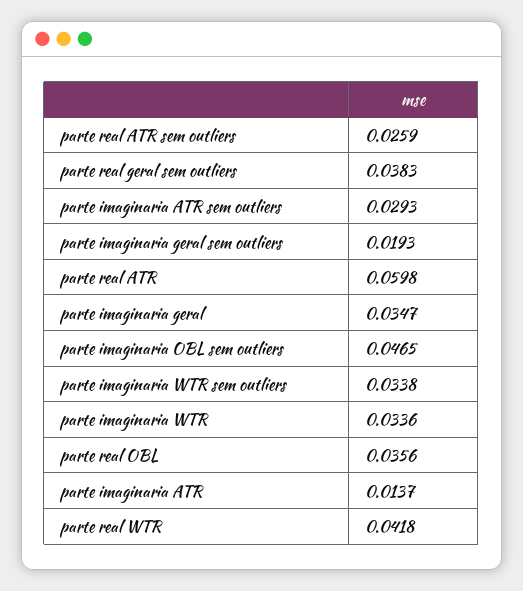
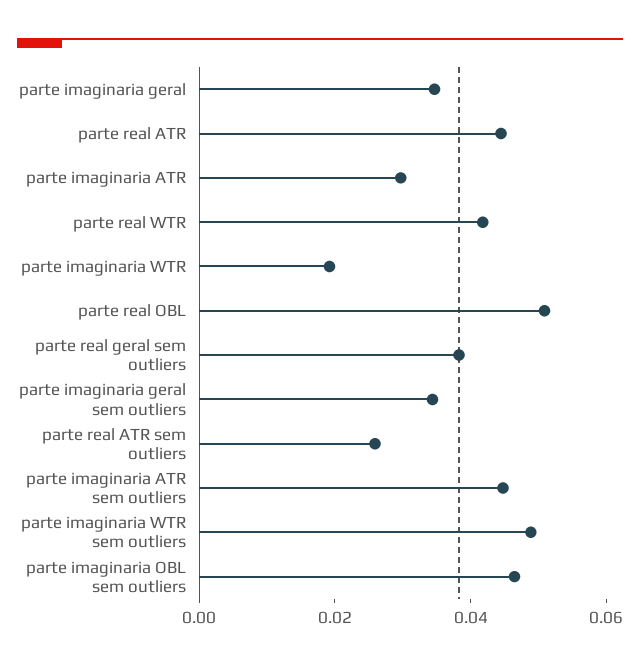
parte imaginaria ATR sem outliers: 0.0293 -> 0.045
parte imaginaria geral sem outliers: 0.0193 -> 0.035
parte real ATR: 0.0598 -> 0.045
parte imaginaria WTR sem outliers: 0.0338 -> 0.05
parte imaginaria WTR: 0.0336 -> 0.02
parte real OBL: 0.0356 -> 0.05
parte imaginaria ATR: 0.0137 -> 0.03

